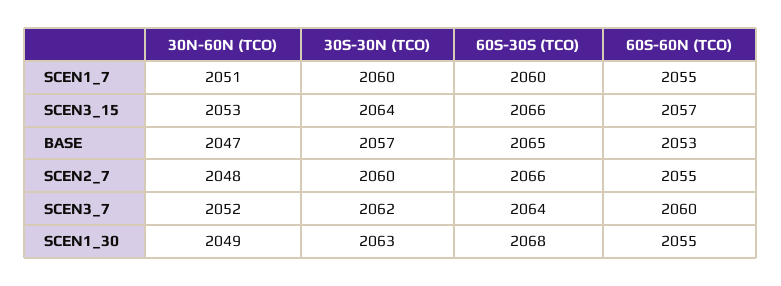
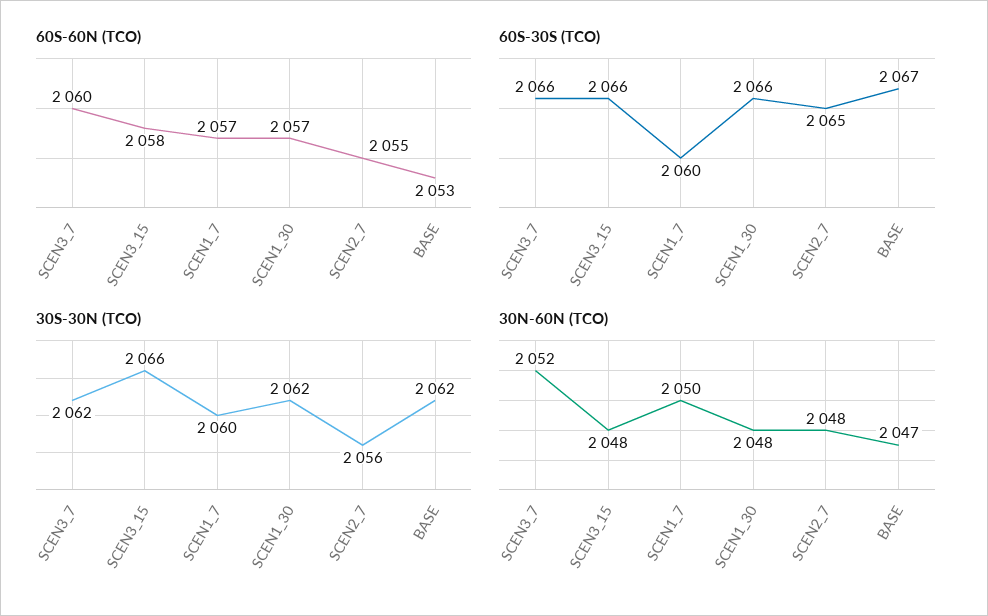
30N-60N (TCO), SCEN1_7: 2051 -> 2050
60S-60N (TCO), SCEN1_7: 2055 -> 2057
30N-60N (TCO), SCEN3_15: 2053 -> 2048
30S-30N (TCO), SCEN3_15: 2064 -> 2066
60S-60N (TCO), SCEN3_15: 2057 -> 2058
30S-30N (TCO), BASE: 2057 -> 2062
60S-30S (TCO), BASE: 2065 -> 2067
30S-30N (TCO), SCEN2_7: 2060 -> 2056
60S-30S (TCO), SCEN2_7: 2066 -> 2065
60S-30S (TCO), SCEN3_7: 2064 -> 2066
30N-60N (TCO), SCEN1_30: 2049 -> 2048
30S-30N (TCO), SCEN1_30: 2063 -> 2062
60S-30S (TCO), SCEN1_30: 2068 -> 2066
60S-60N (TCO), SCEN1_30: 2055 -> 2057

